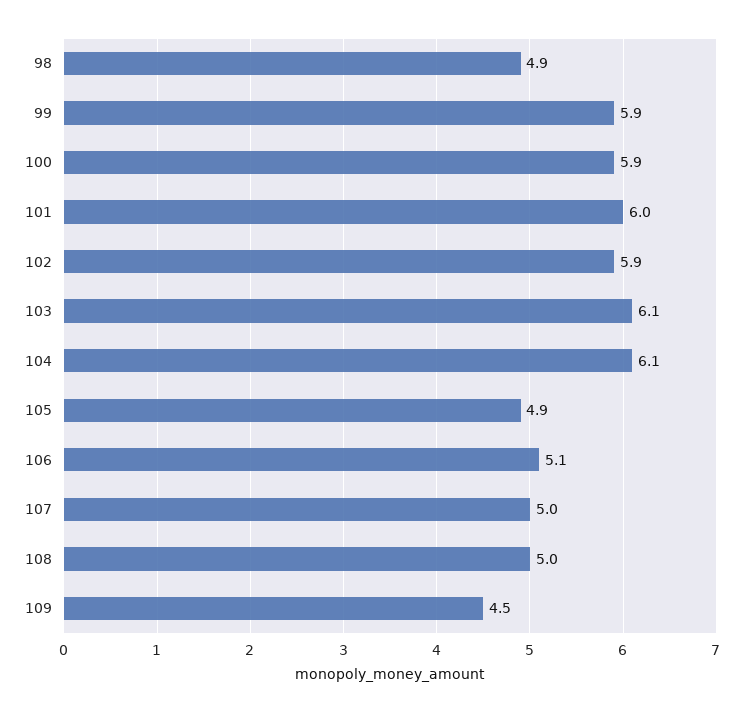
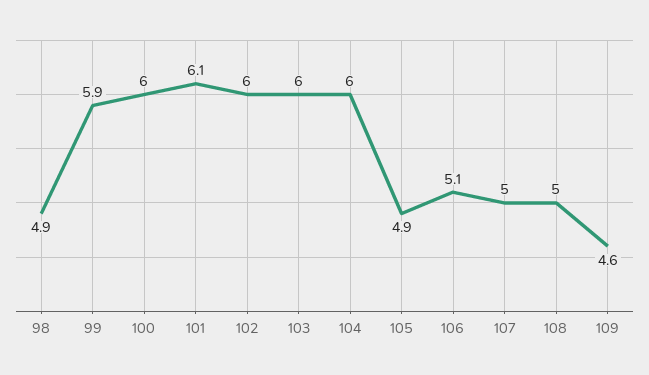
100: 5.9 -> 6
101: 6 -> 6.1
102: 5.9 -> 6
103: 6.1 -> 6
104: 6.1 -> 6
109: 4.5 -> 4.6

